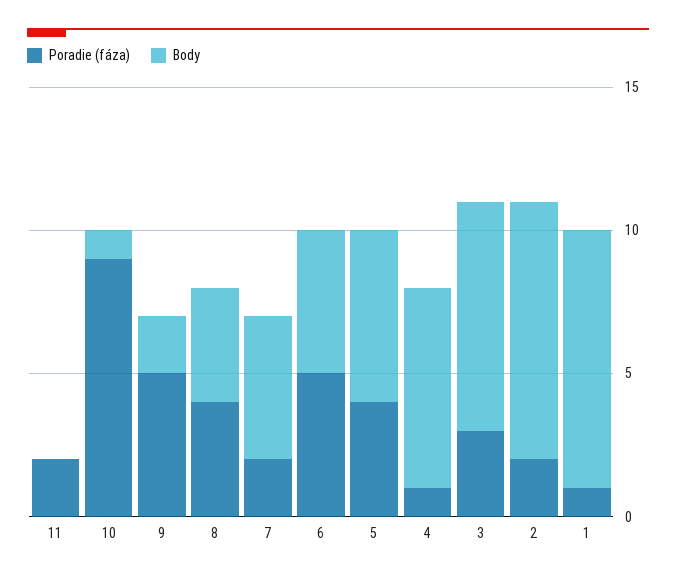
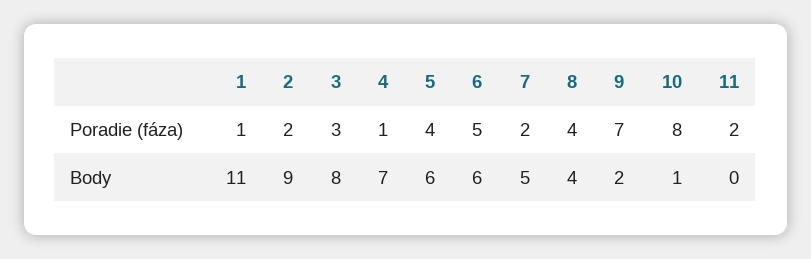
Poradie (fáza), 10: 9 -> 8
Poradie (fáza), 9: 5 -> 7
Body, 6: 5 -> 6
Body, 1: 9 -> 11

